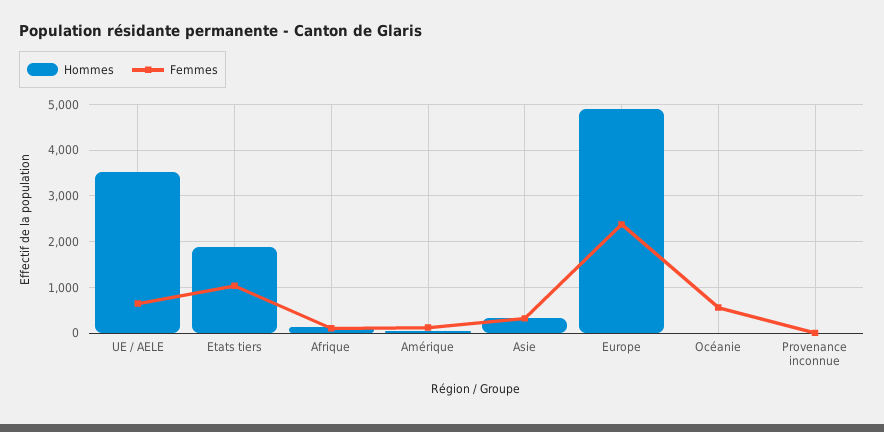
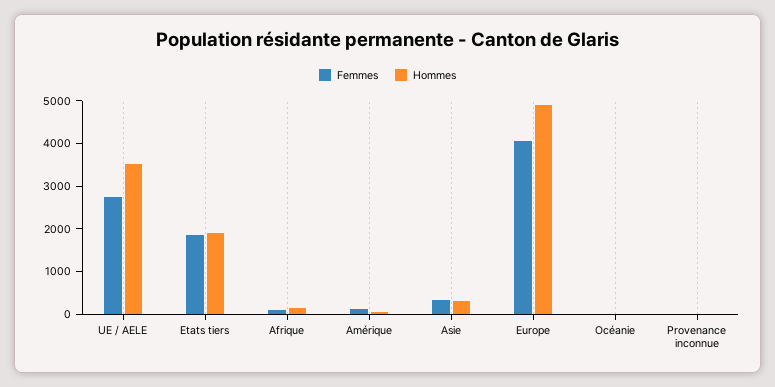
Femmes, UE / AELE: 600 -> 2800
Femmes, Etats tiers: 1000 -> 1800
Femmes, Europe: 2400 -> 4000
Femmes, Océanie: 600 -> 0

